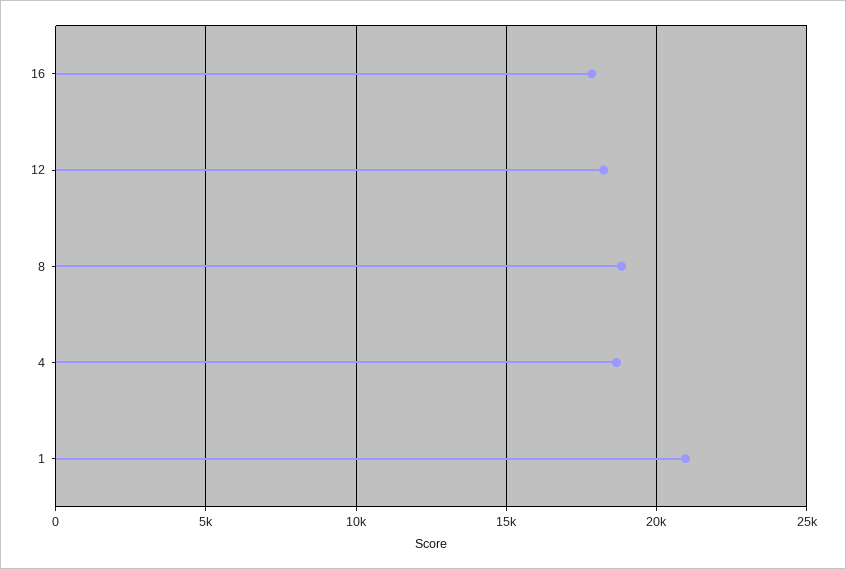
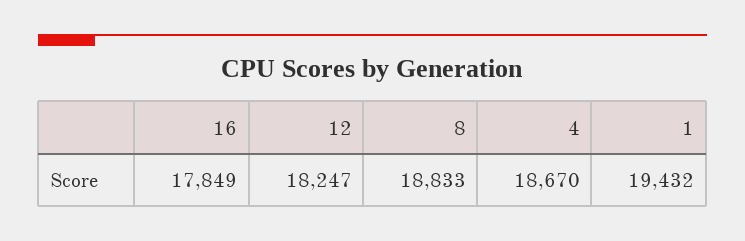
1: 21000 -> 19432

